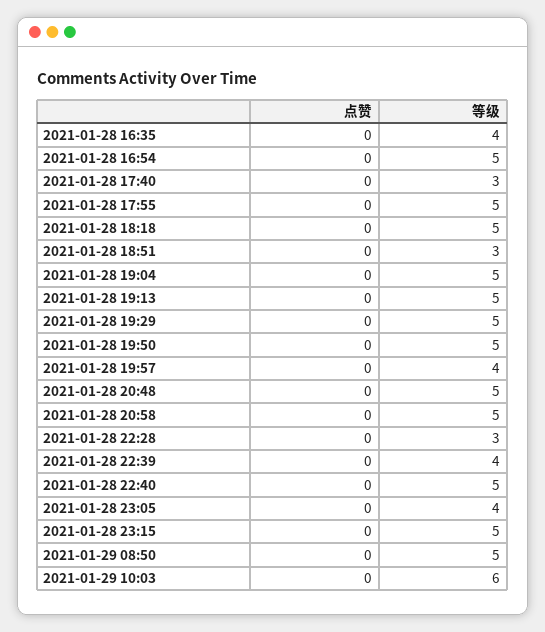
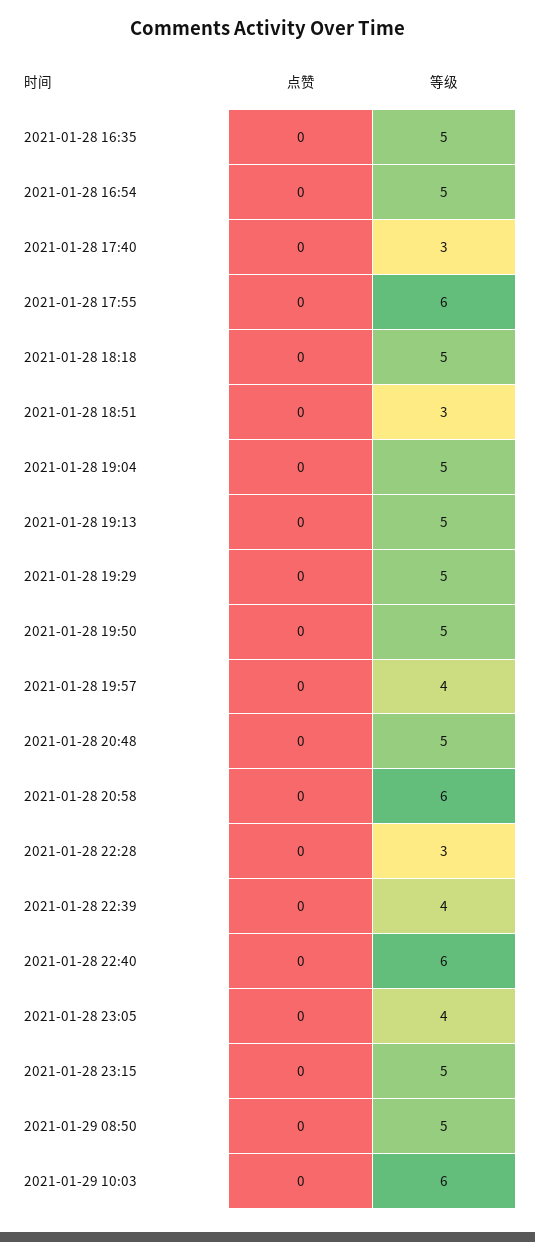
等级, 2021-01-28 16:35: 4 -> 5
等级, 2021-01-28 17:55: 5 -> 6
等级, 2021-01-28 20:58: 5 -> 6
等级, 2021-01-28 22:40: 5 -> 6

